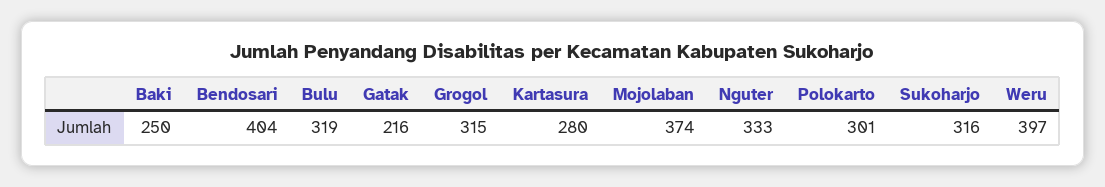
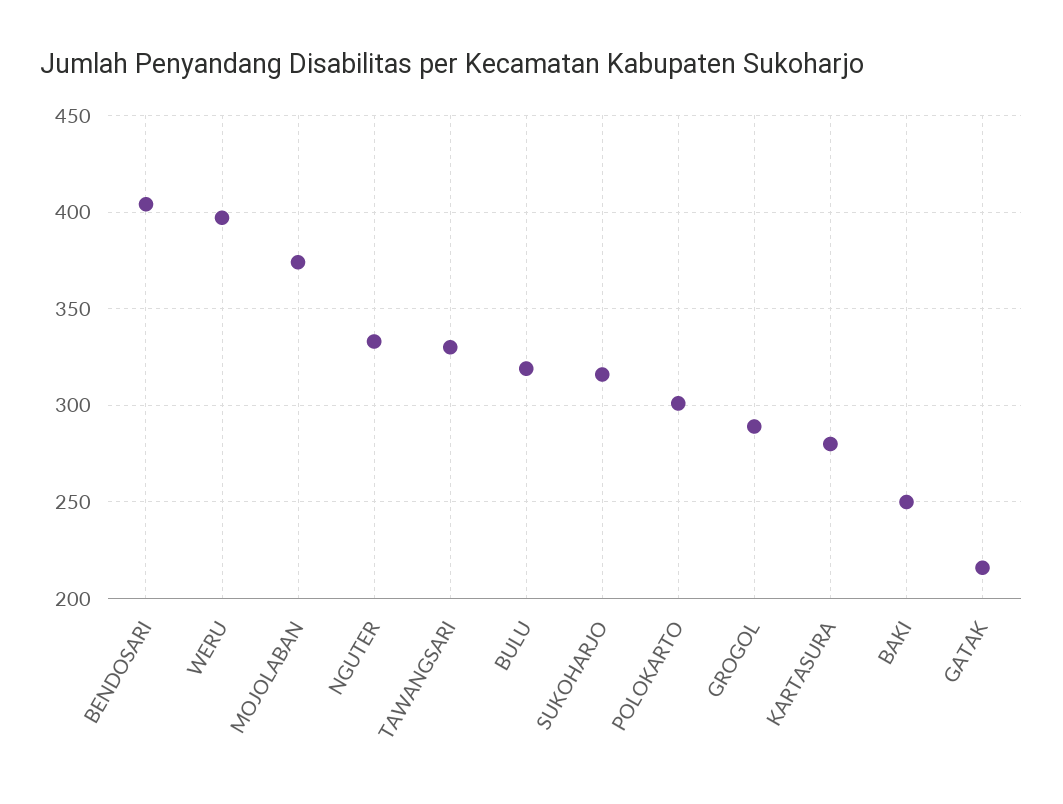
Grogol: 315 -> 290
TAWANGSARI: none -> 330

